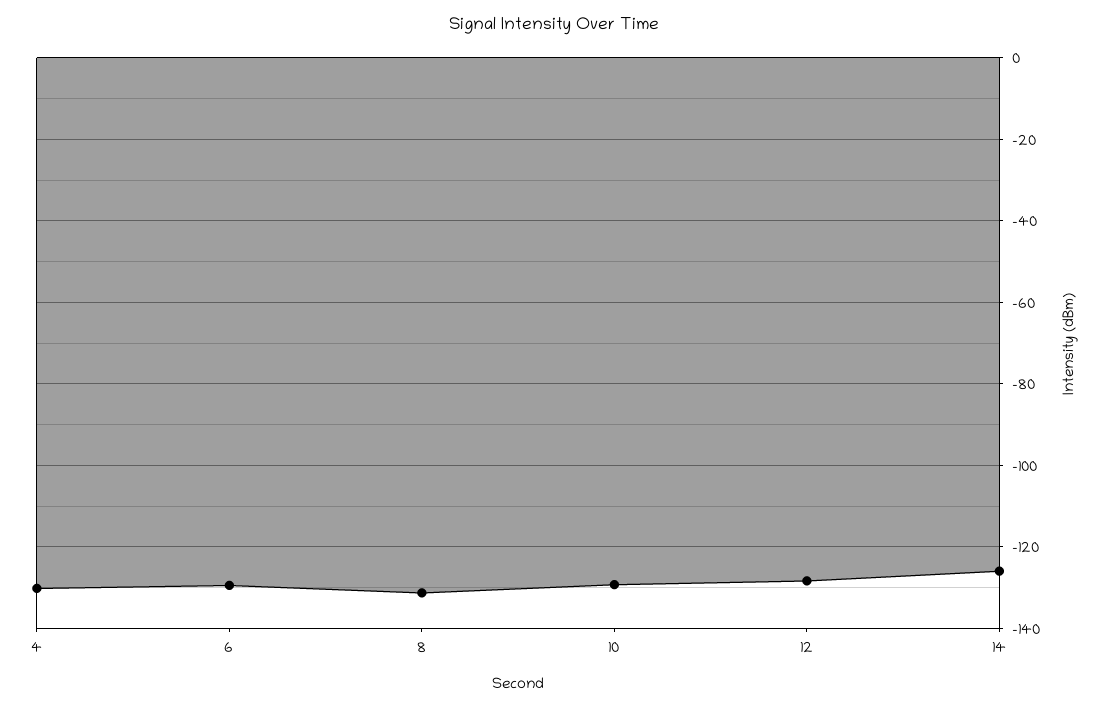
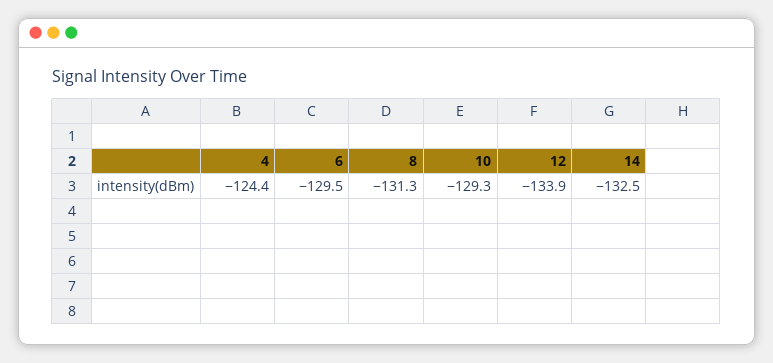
4: -130 -> -124.4
12: -128 -> -133.9
14: -126 -> -132.5

